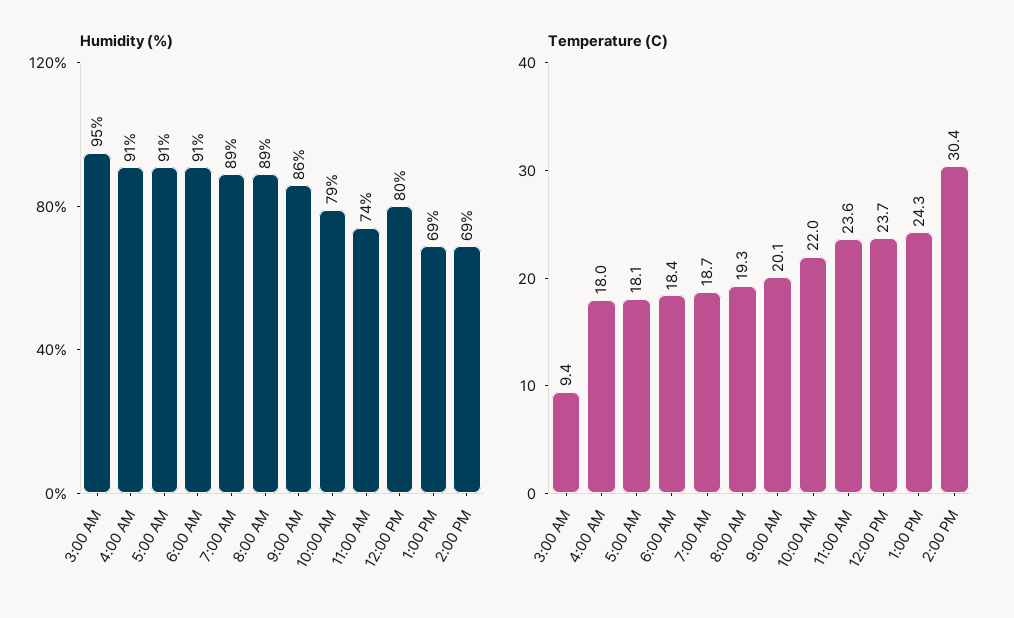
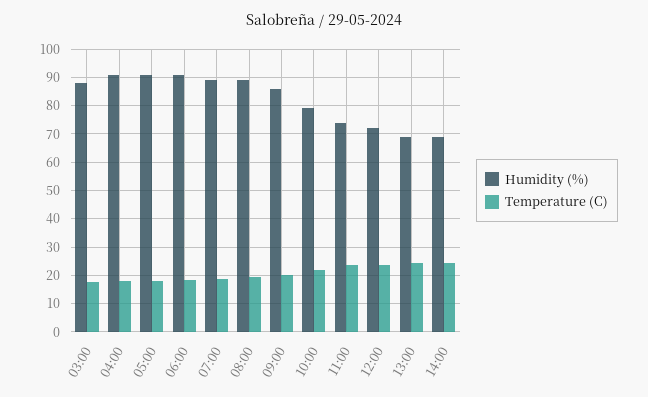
Humidity (%), 3:00 AM: 95 -> 87.5
Humidity (%), 12:00 PM: 80 -> 72.5
Temperature (C), 3:00 AM: 9.4 -> 17.5
Temperature (C), 2:00 PM: 30.4 -> 25

